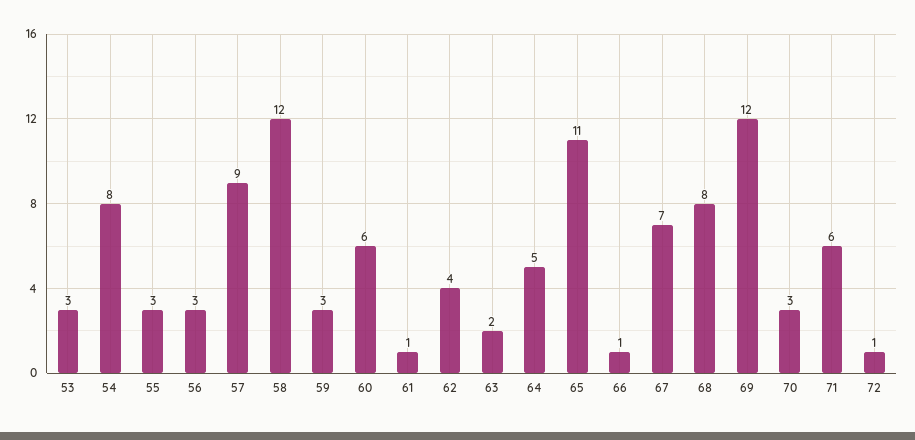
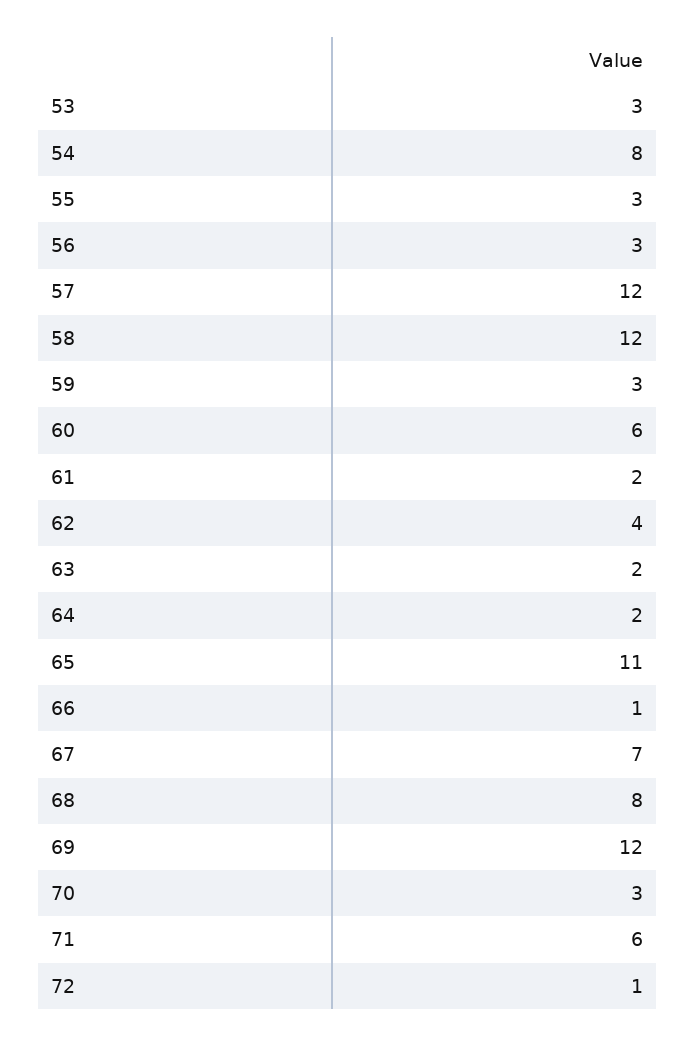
57: 9 -> 12
61: 1 -> 2
64: 5 -> 2

